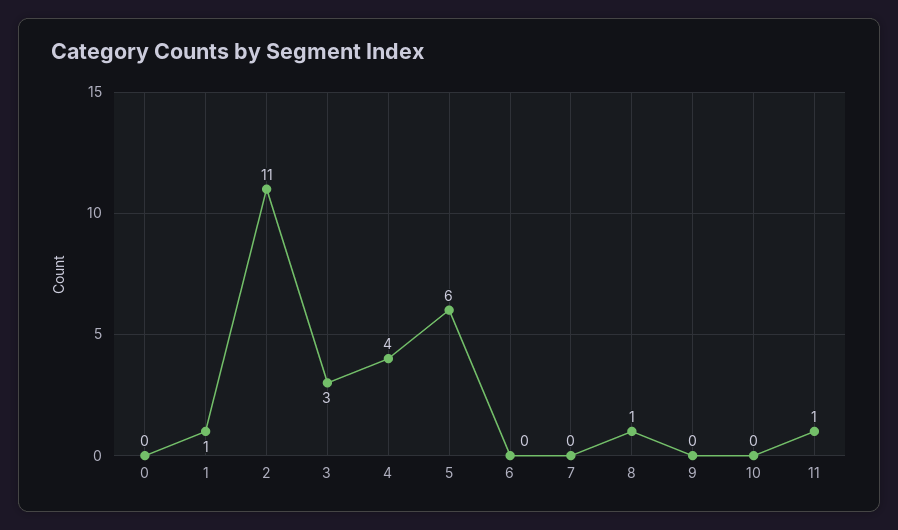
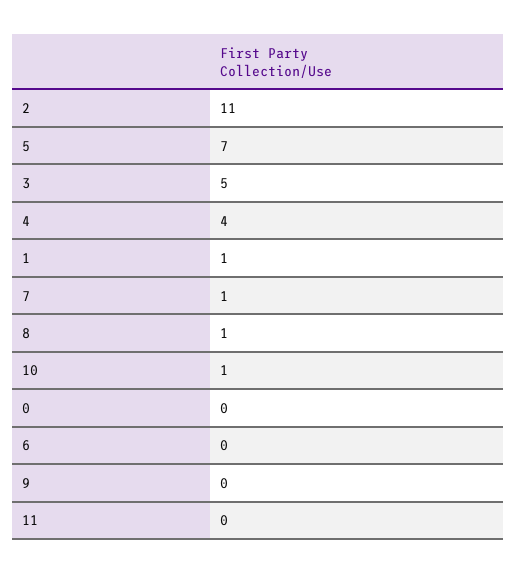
3: 3 -> 5
5: 6 -> 7
7: 0 -> 1
10: 0 -> 1
11: 1 -> 0

